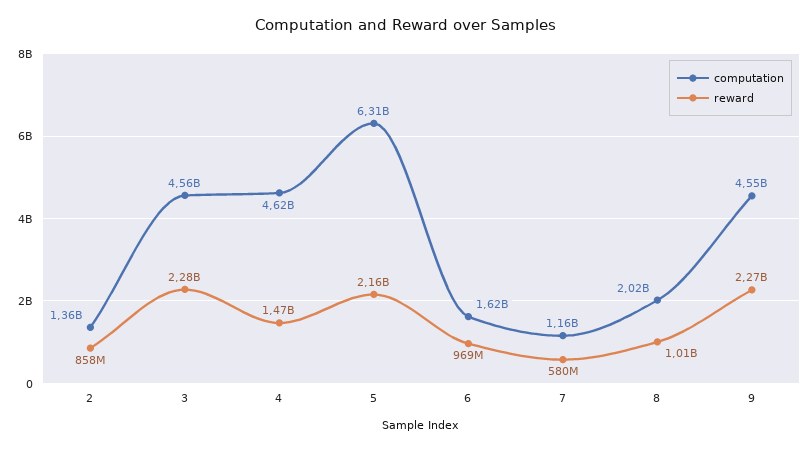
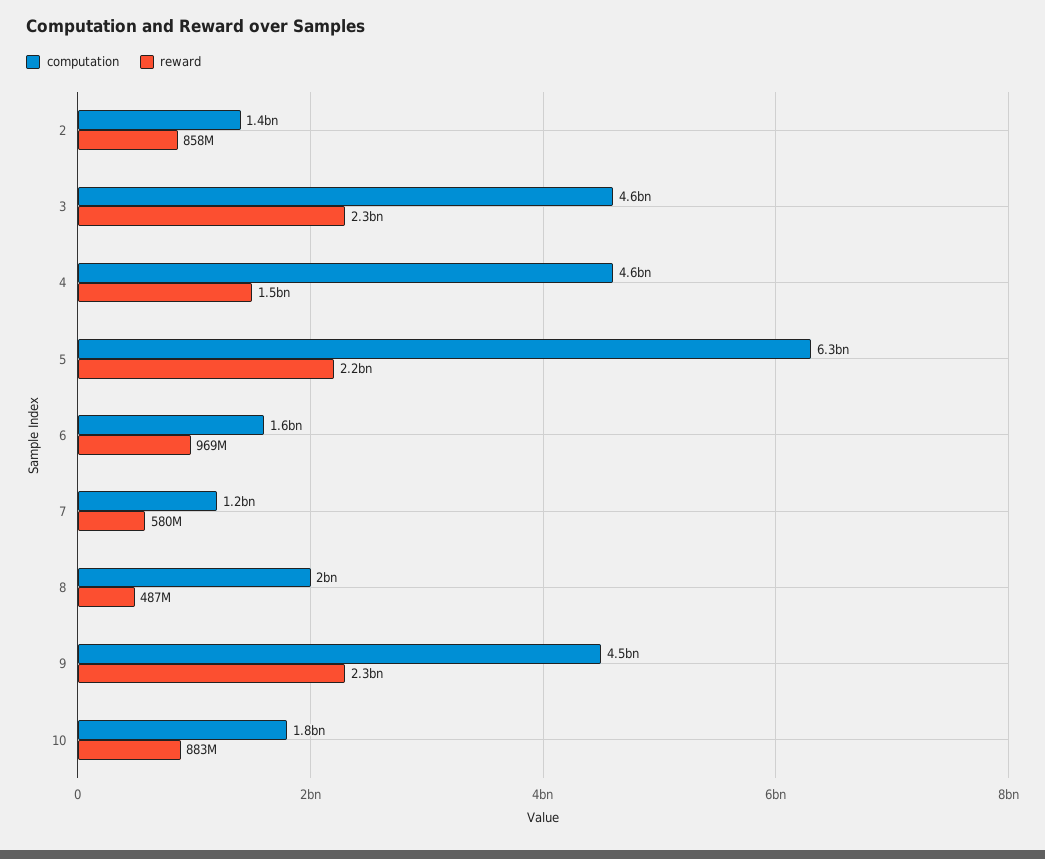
reward, 8: 1010000000 -> 487000000
computation, 10: none -> 1800000000
reward, 10: none -> 883000000

